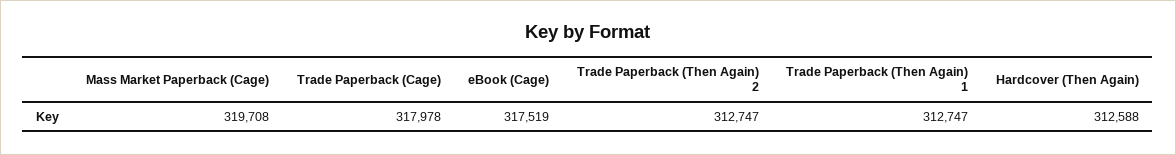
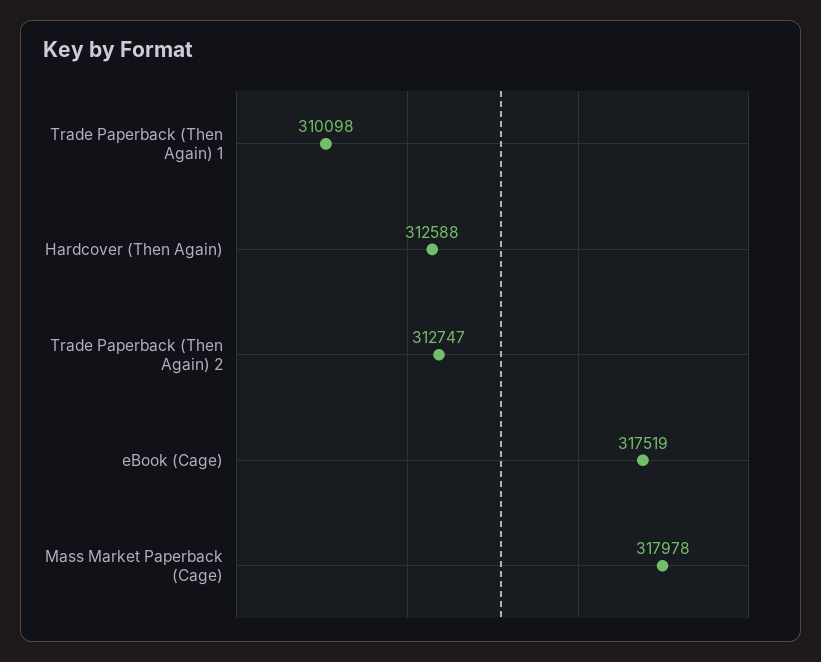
Mass Market Paperback (Cage): 319708 -> 317978
Trade Paperback (Cage): 317978 -> none
Trade Paperback (Then Again) 1: 312747 -> 310098

